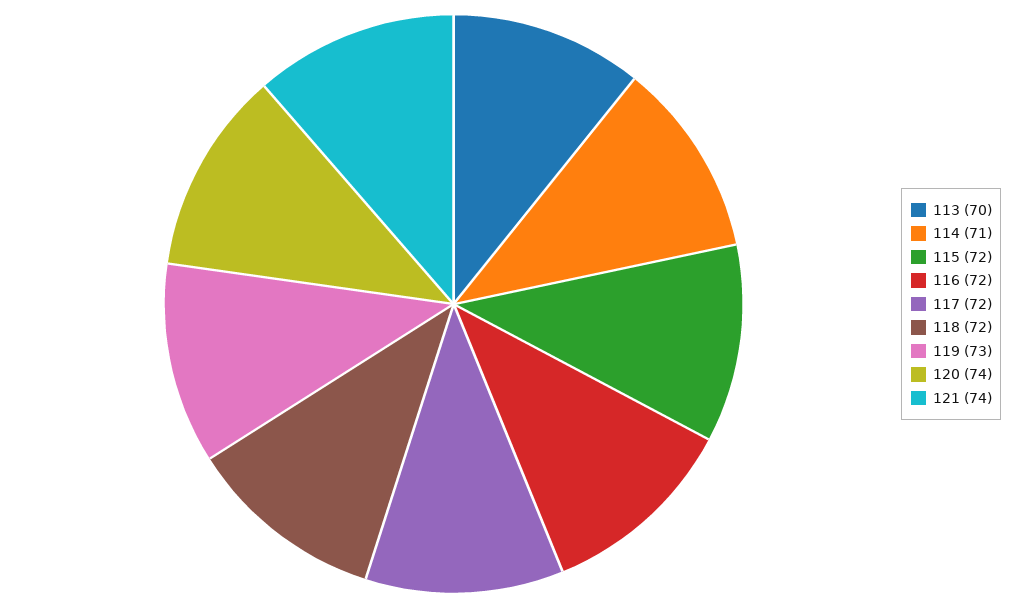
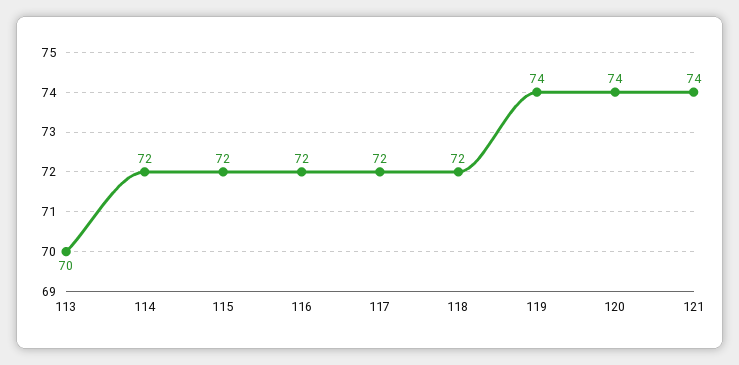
114: 71 -> 72
119: 73 -> 74

